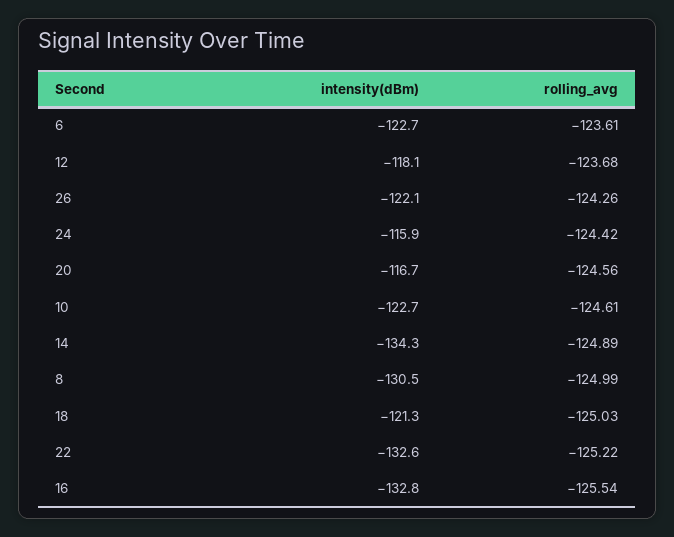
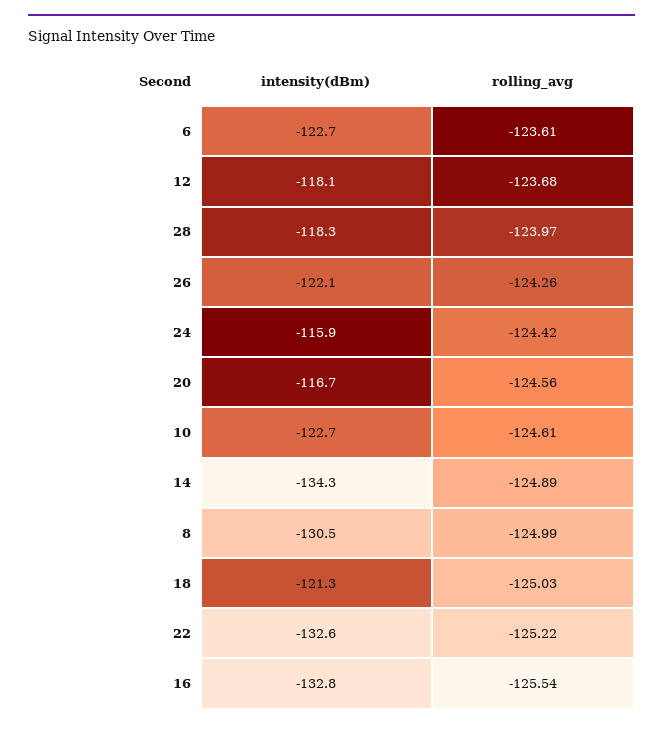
intensity(dBm), 28: none -> -118.3
rolling_avg, 28: none -> -123.97

